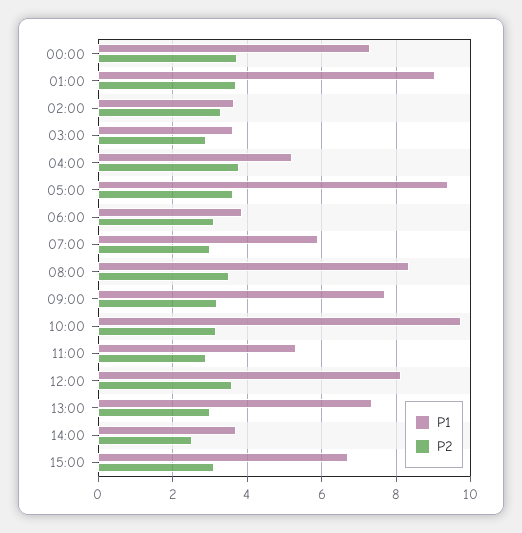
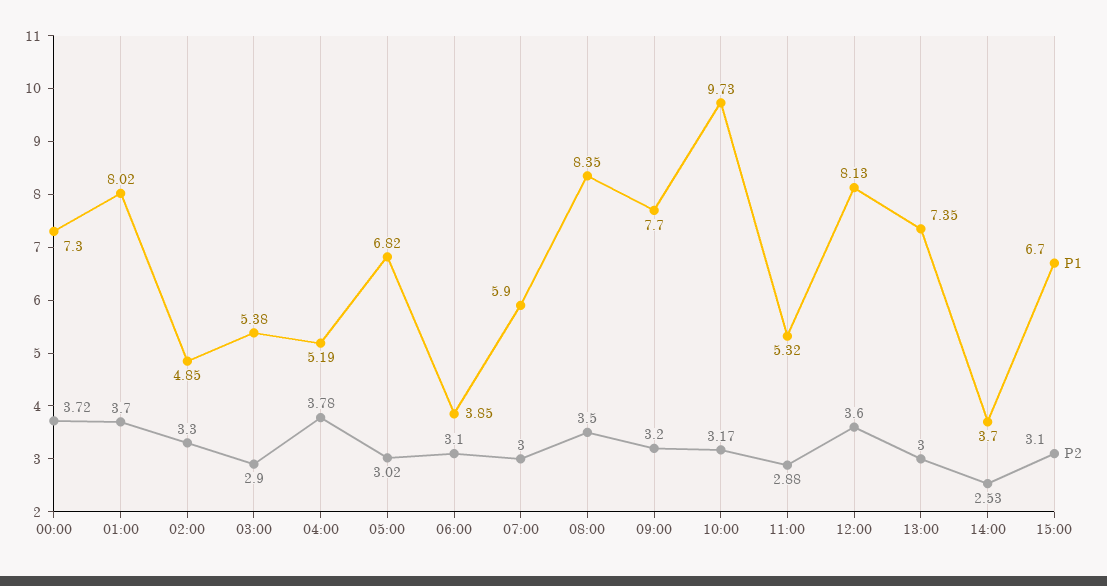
P1, 01:00: 9 -> 8.02
P1, 02:00: 3.6 -> 4.85
P1, 03:00: 3.6 -> 5.38
P1, 05:00: 9.4 -> 6.82
P2, 05:00: 3.6 -> 3.02

